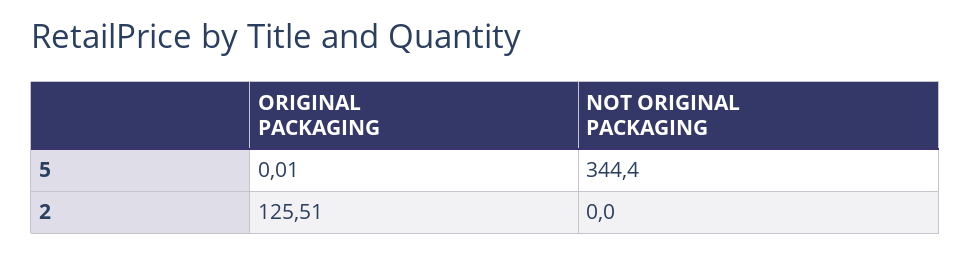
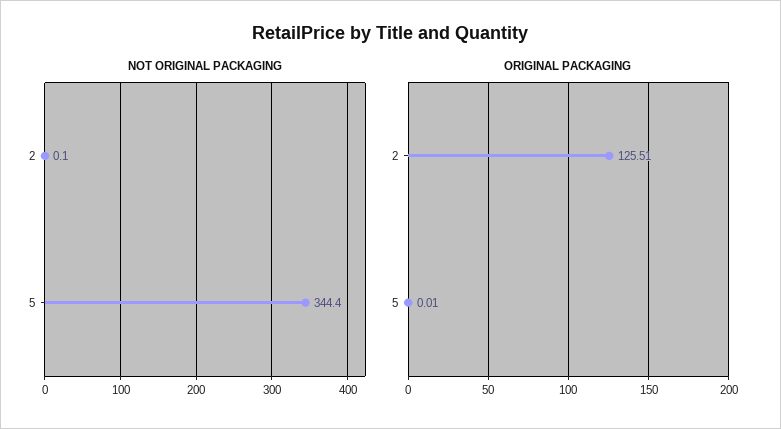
NOT ORIGINAL PACKAGING, 2: 0 -> 0.1

